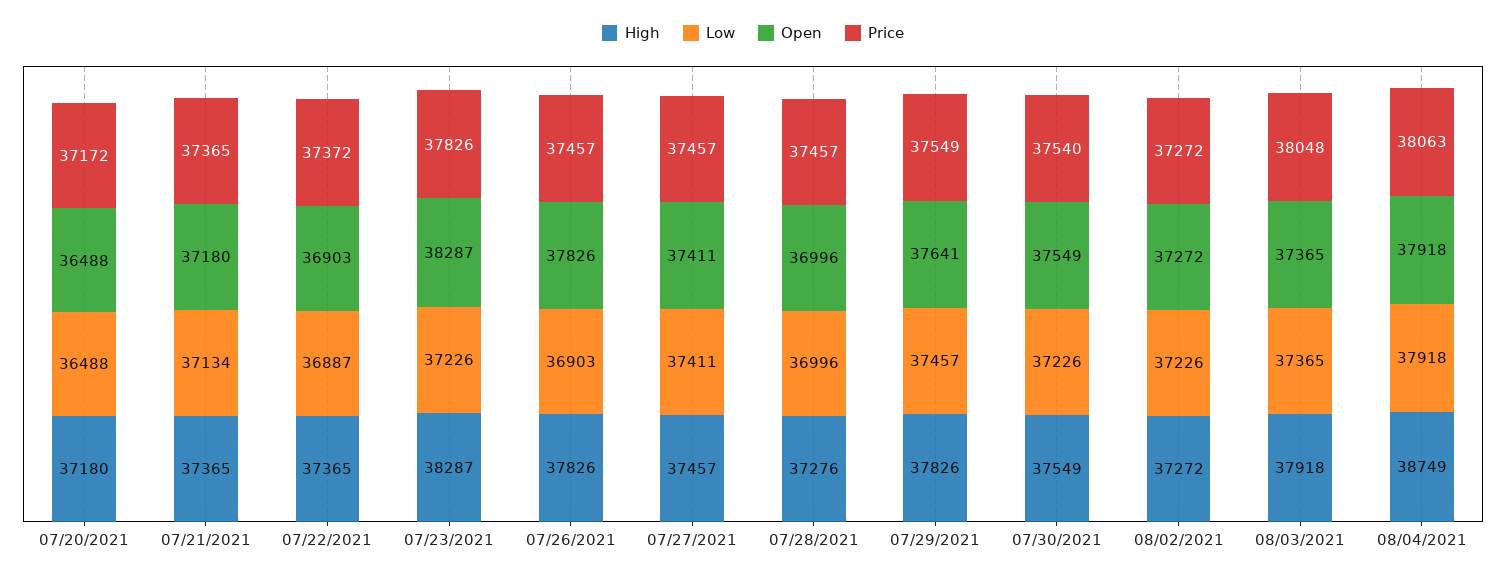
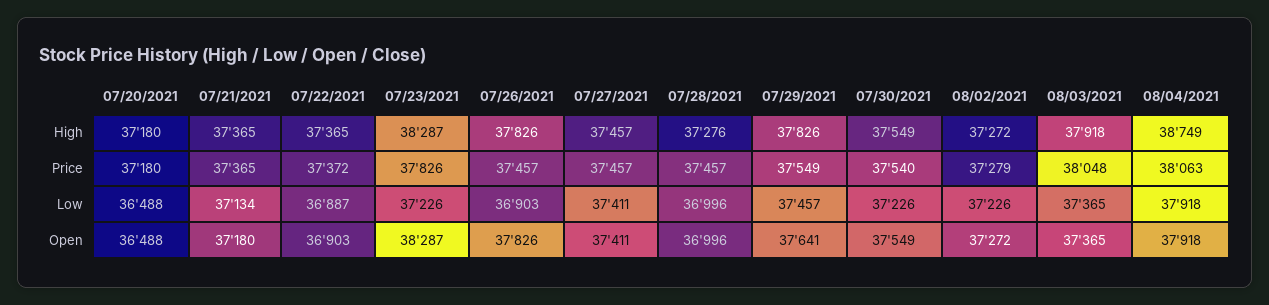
Price, 07/20/2021: 37172 -> 37180
Price, 08/02/2021: 37272 -> 37279

